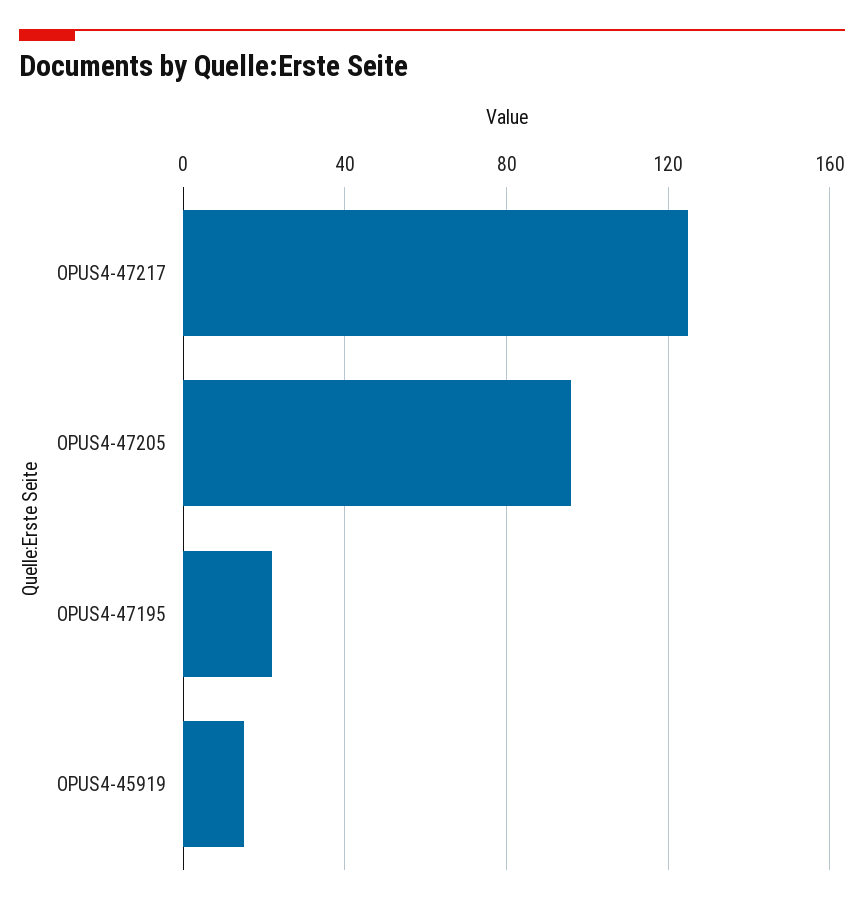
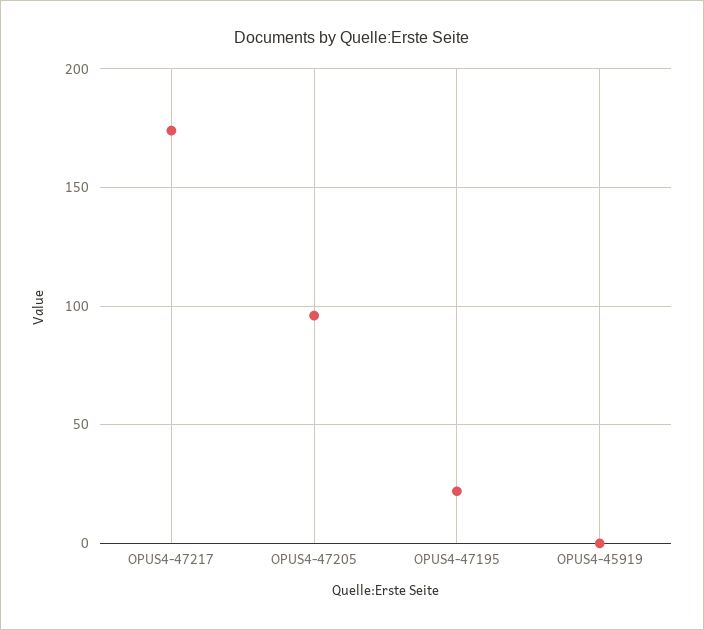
OPUS4-47217: 125 -> 175
OPUS4-45919: 15 -> 0

